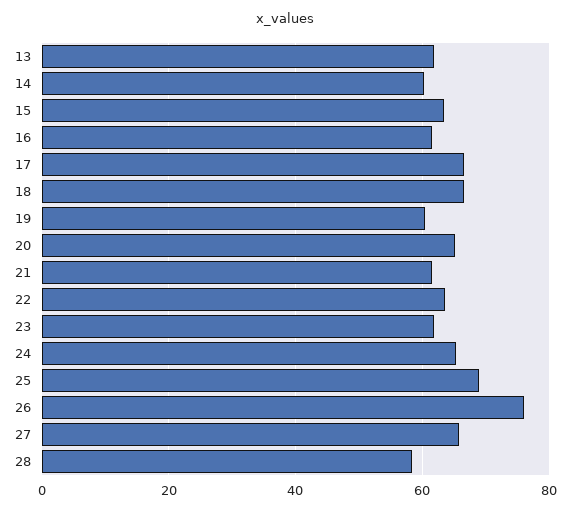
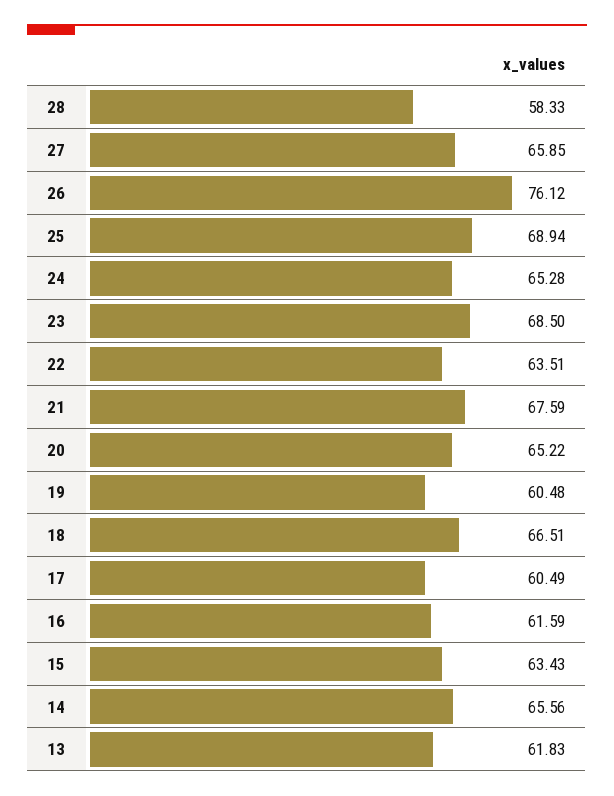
14: 60 -> 65.56
17: 66 -> 60.49
21: 62 -> 67.59
23: 62 -> 68.5

